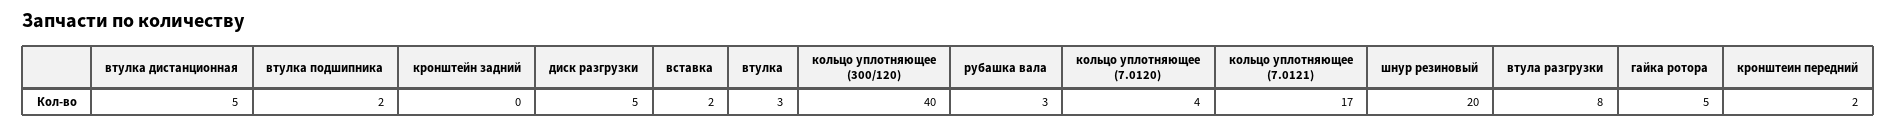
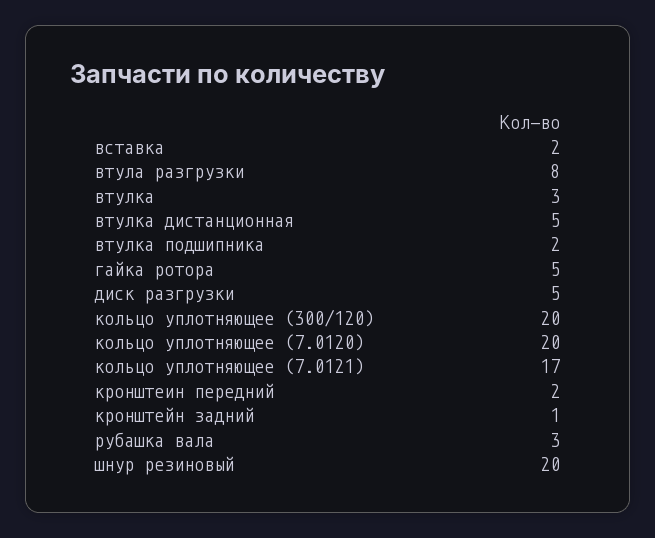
кронштейн задний: 0 -> 1
кольцо уплотняющее (300/120): 40 -> 20
кольцо уплотняющее (7.0120): 4 -> 20

